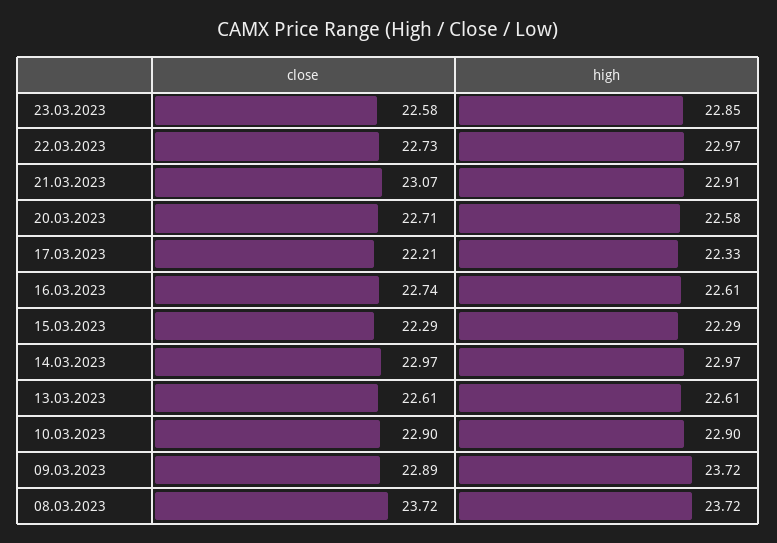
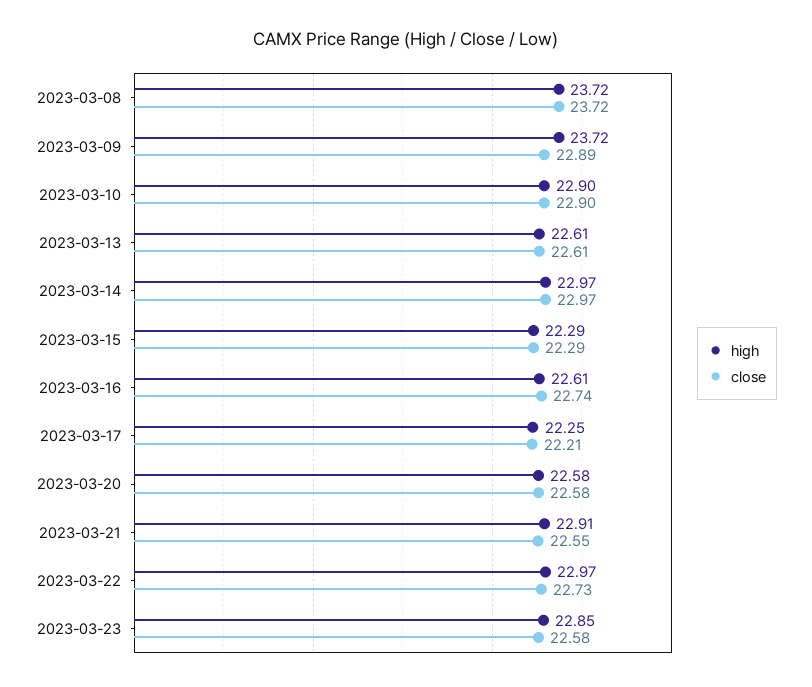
close, 21.03.2023: 23.07 -> 22.55
close, 20.03.2023: 22.71 -> 22.58
high, 17.03.2023: 22.33 -> 22.25

